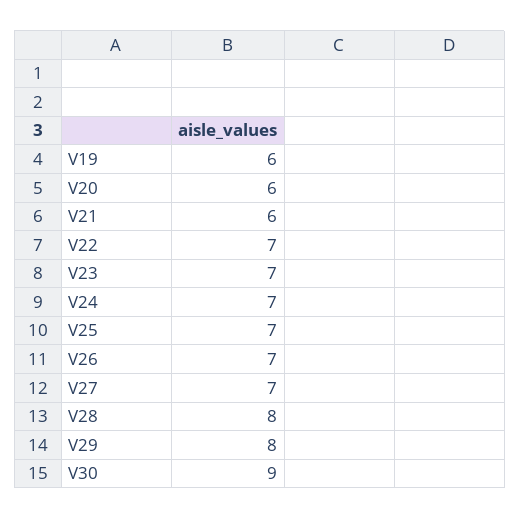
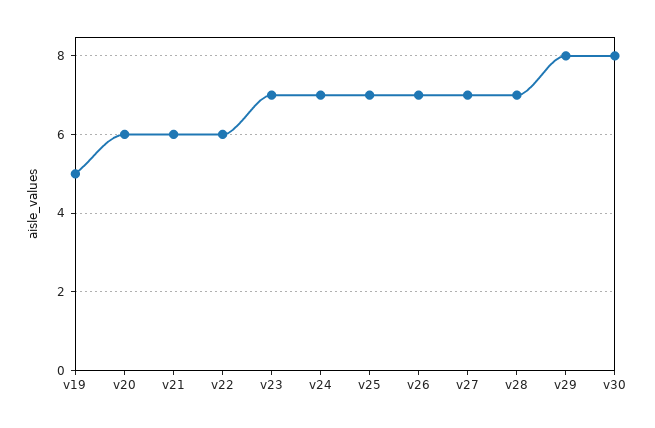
V19: 6 -> 5
V22: 7 -> 6
V28: 8 -> 7
V30: 9 -> 8

